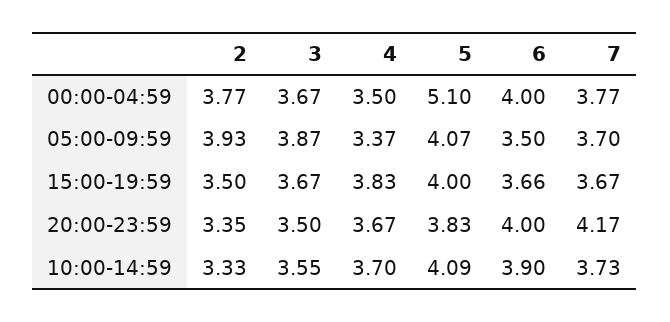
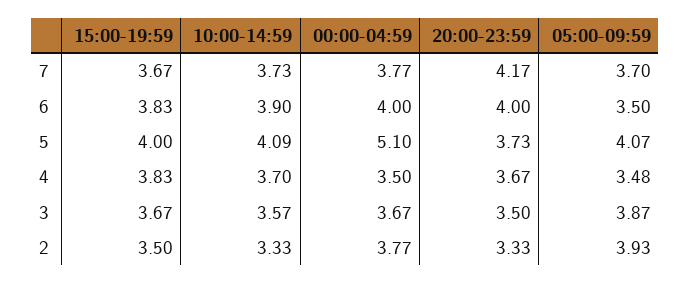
4, 05:00-09:59: 3.37 -> 3.48
6, 15:00-19:59: 3.66 -> 3.83
2, 20:00-23:59: 3.35 -> 3.33
5, 20:00-23:59: 3.83 -> 3.73
3, 10:00-14:59: 3.55 -> 3.57

